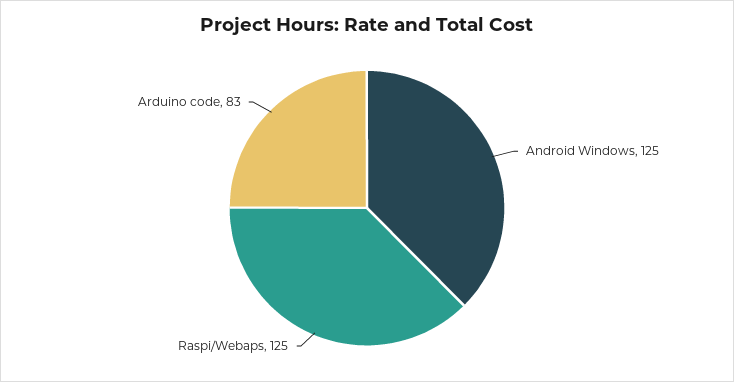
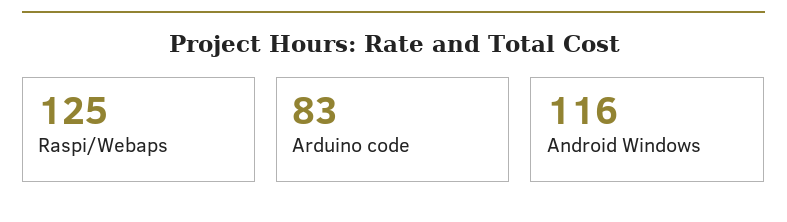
Android Windows: 125 -> 116

